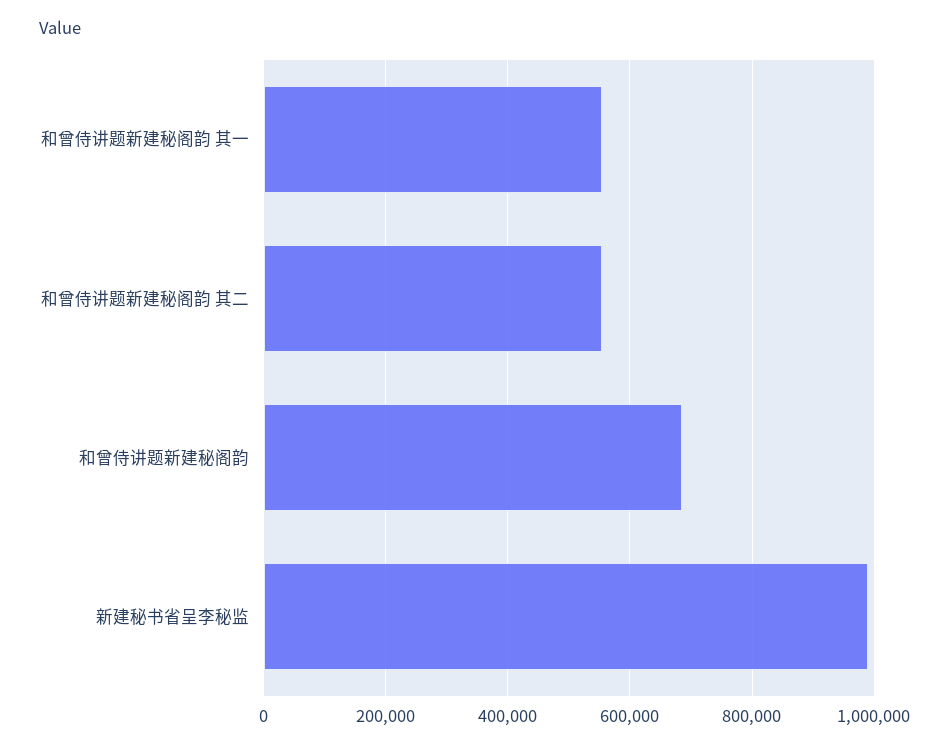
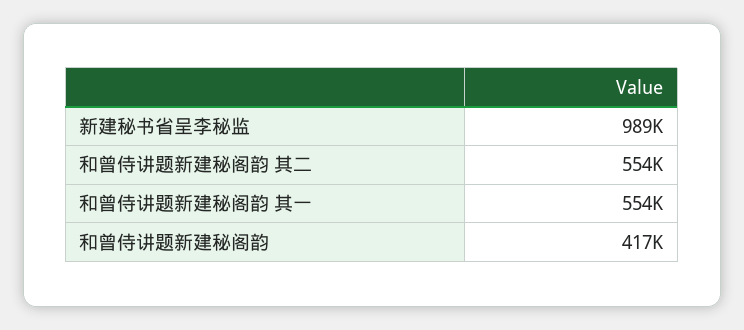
和曾侍讲题新建秘阁韵: 680000 -> 417000

